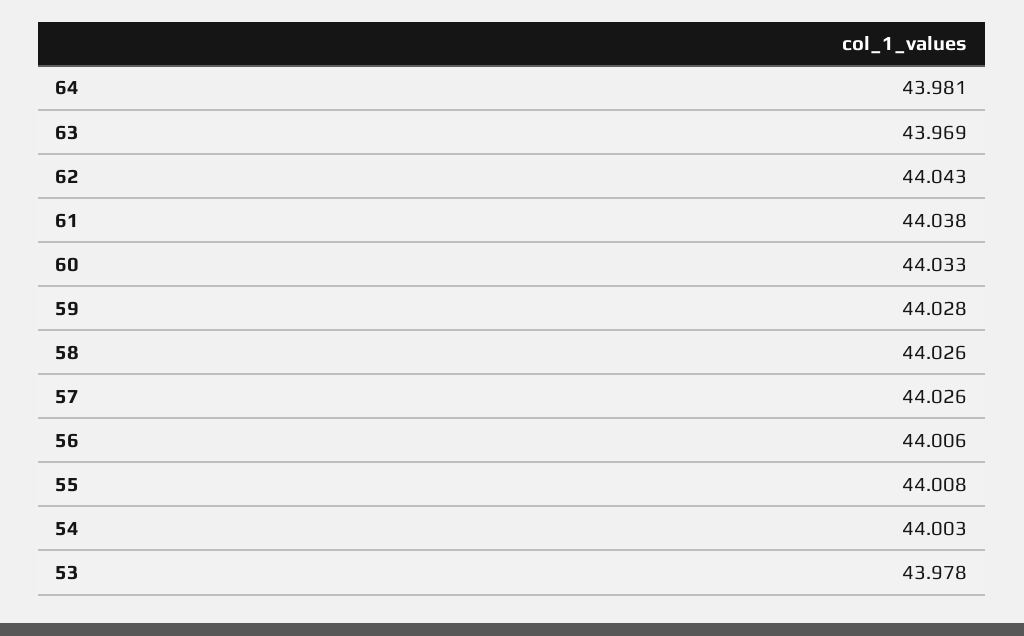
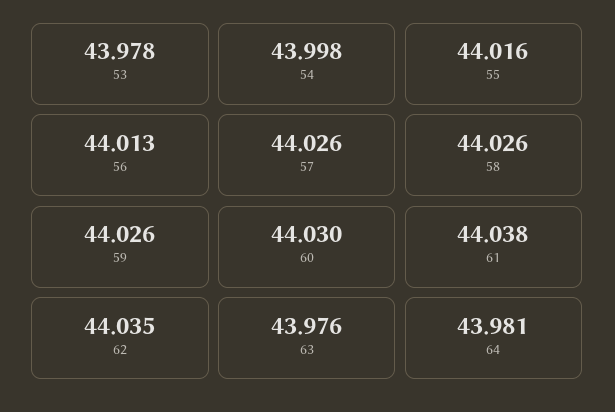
63: 43.969 -> 43.976
62: 44.043 -> 44.035
60: 44.033 -> 44.03
59: 44.028 -> 44.026
56: 44.006 -> 44.013
55: 44.008 -> 44.016
54: 44.003 -> 43.998

